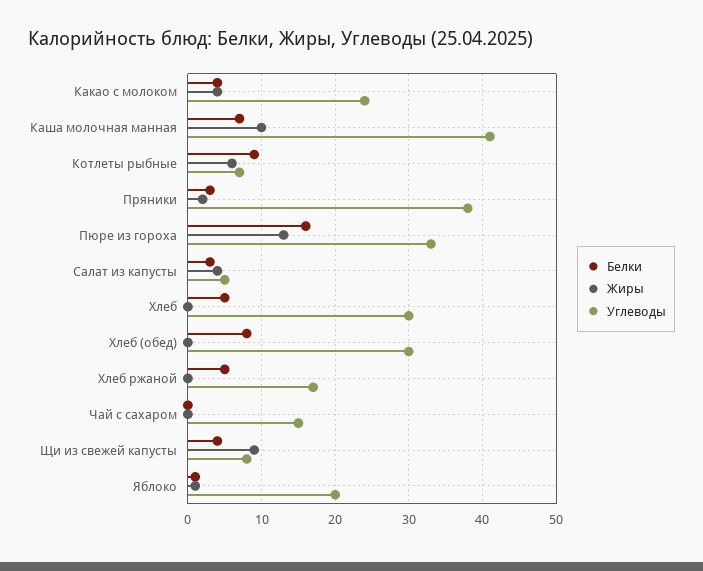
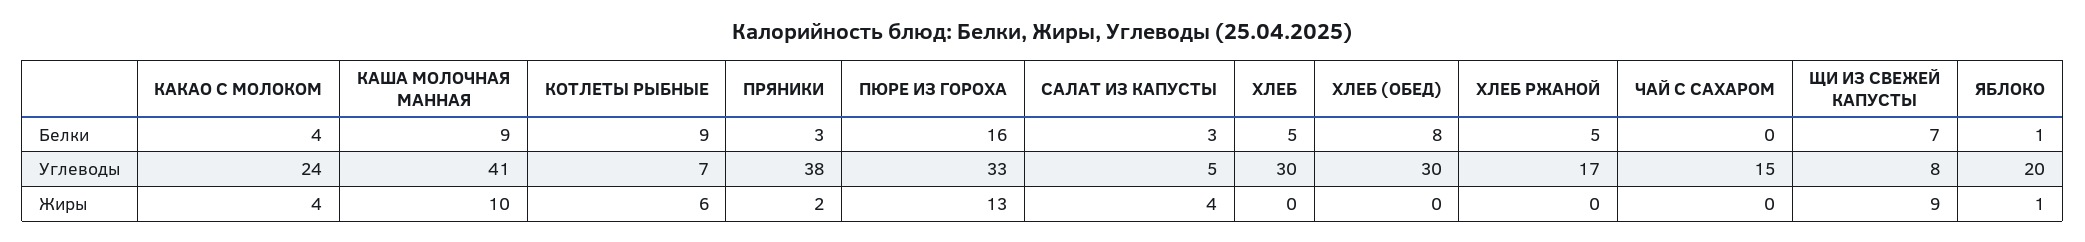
Белки, Каша молочная манная: 7 -> 9
Белки, Щи из свежей капусты: 4 -> 7

